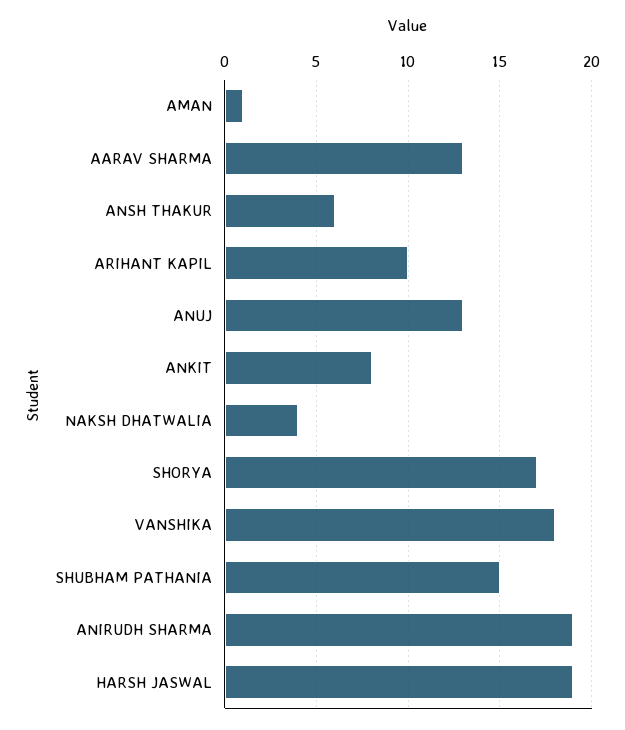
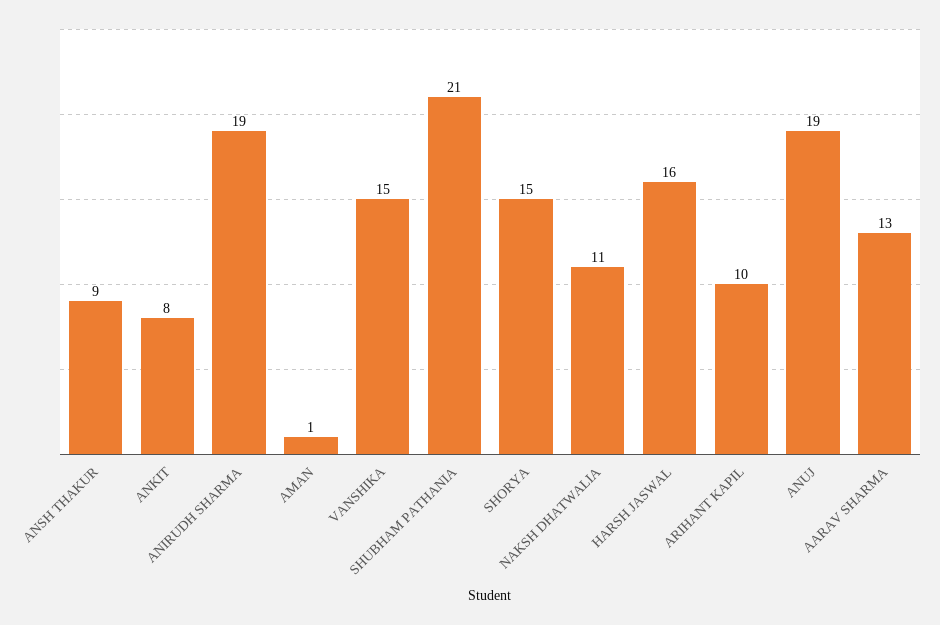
ANSH THAKUR: 6 -> 9
ANUJ: 13 -> 19
NAKSH DHATWALIA: 4 -> 11
SHORYA: 17 -> 15
VANSHIKA: 18 -> 15
SHUBHAM PATHANIA: 15 -> 21
HARSH JASWAL: 19 -> 16

